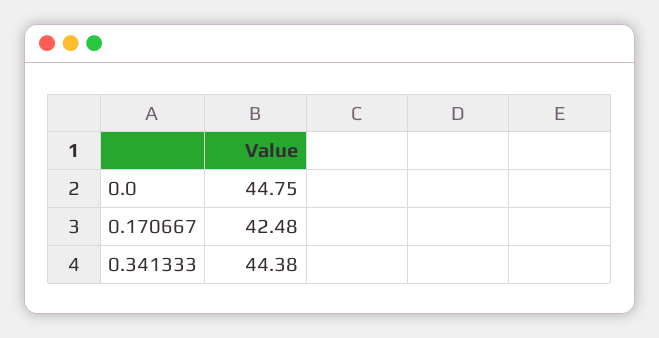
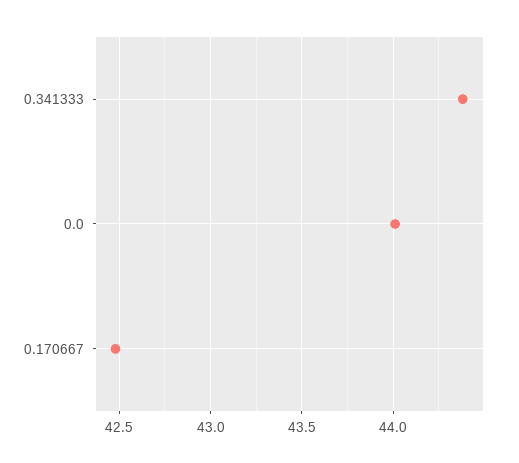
0.0: 44.75 -> 44

